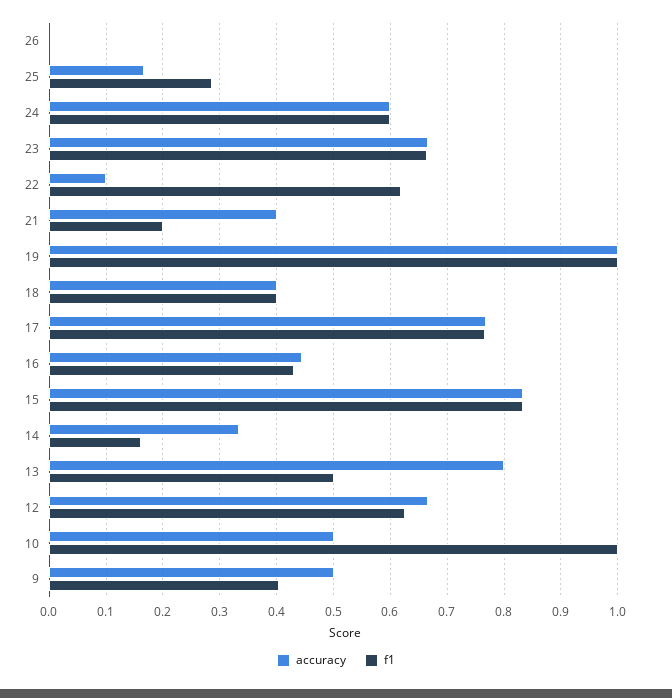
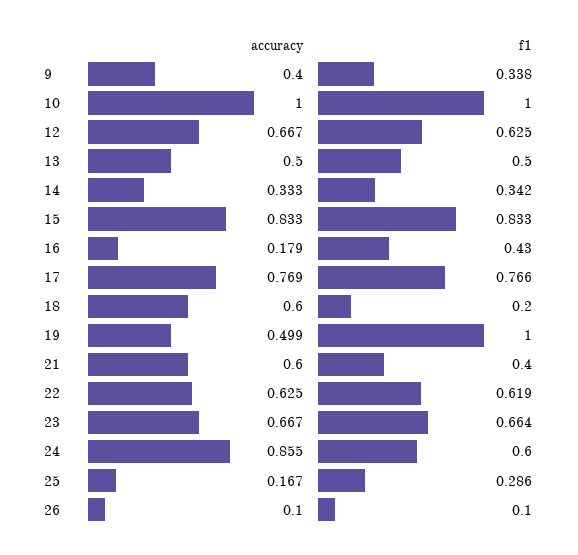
accuracy, 26: 0 -> 0.1
f1, 26: 0 -> 0.1
accuracy, 24: 0.6 -> 0.855
accuracy, 22: 0.1 -> 0.625
accuracy, 21: 0.4 -> 0.6
f1, 21: 0.2 -> 0.4
accuracy, 19: 1 -> 0.499
accuracy, 18: 0.4 -> 0.6
f1, 18: 0.4 -> 0.2
accuracy, 16: 0.44 -> 0.179
f1, 14: 0.16 -> 0.342
accuracy, 13: 0.8 -> 0.5
accuracy, 10: 0.5 -> 1
accuracy, 9: 0.5 -> 0.4
f1, 9: 0.4 -> 0.338

